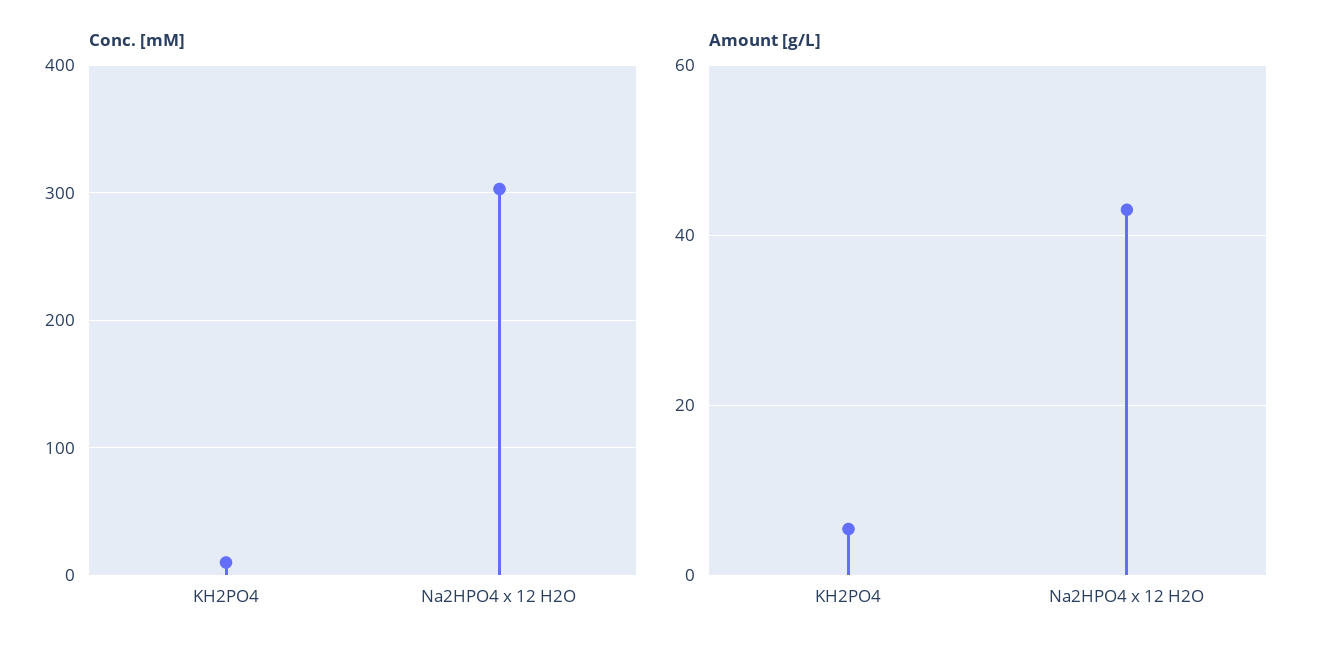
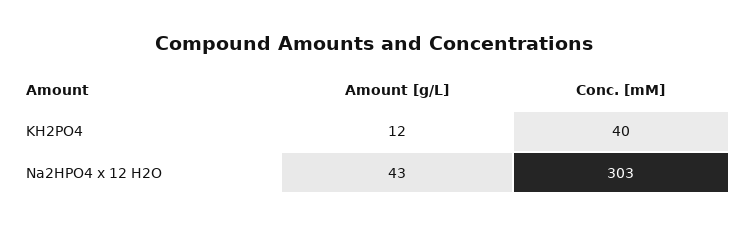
Conc. [mM], KH2PO4: 10 -> 40
Amount [g/L], KH2PO4: 6 -> 12

